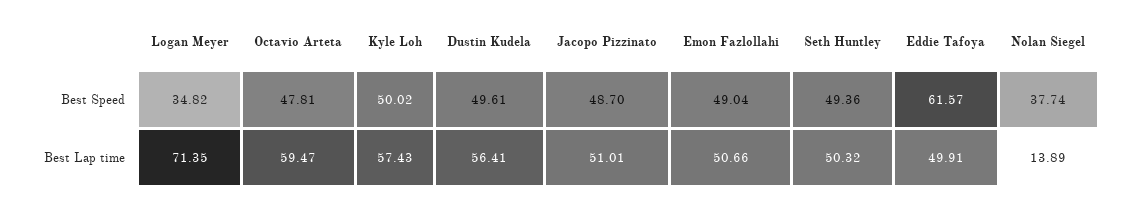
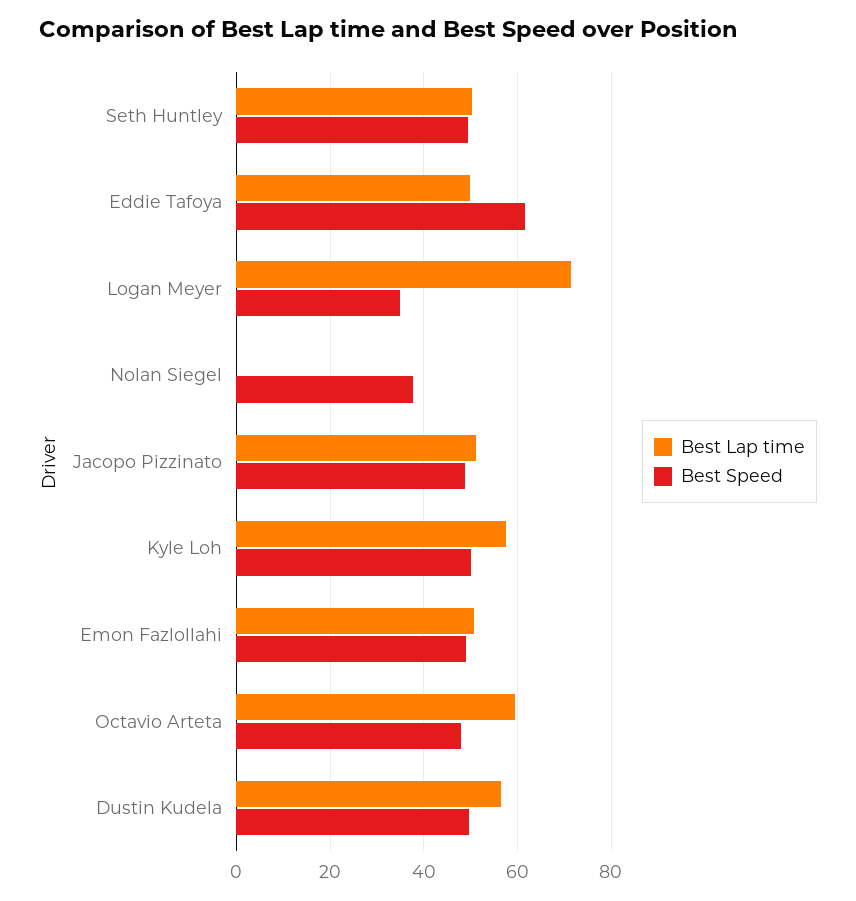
Best Lap time, Nolan Siegel: 13.89 -> 0

